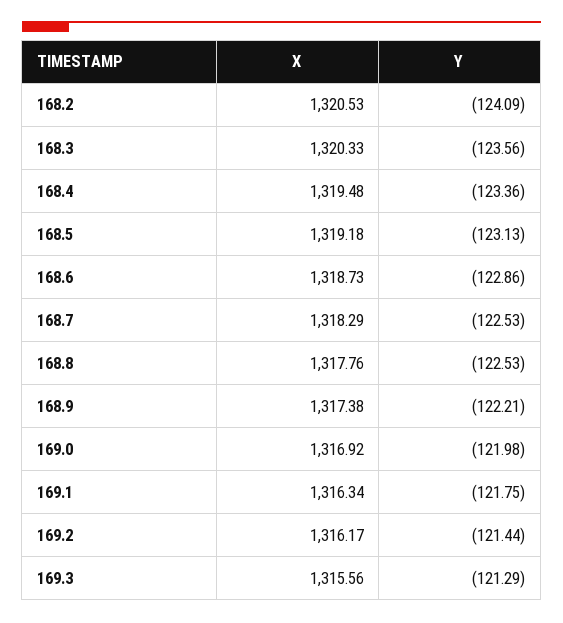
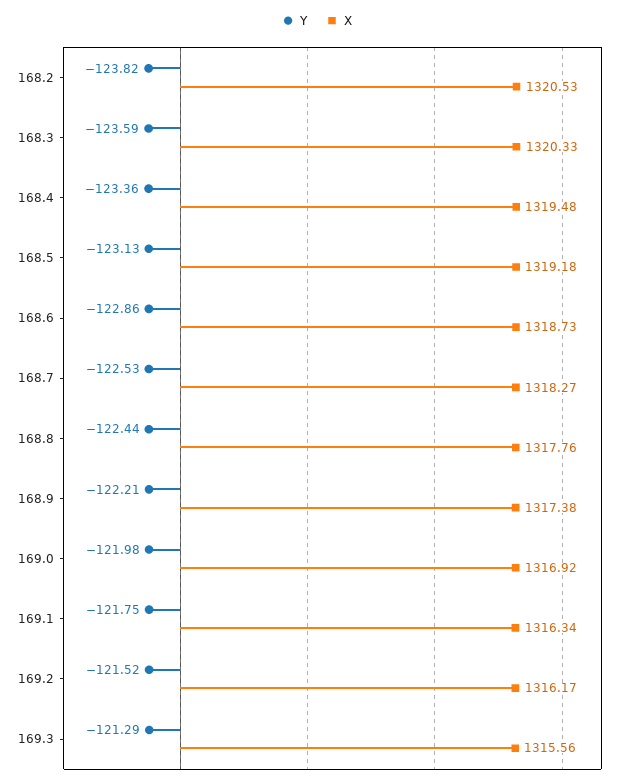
Y, 168.2: -124.09 -> -123.82
Y, 168.3: -123.56 -> -123.59
X, 168.7: 1318.29 -> 1318.27
Y, 168.8: -122.53 -> -122.44
Y, 169.2: -121.44 -> -121.52

